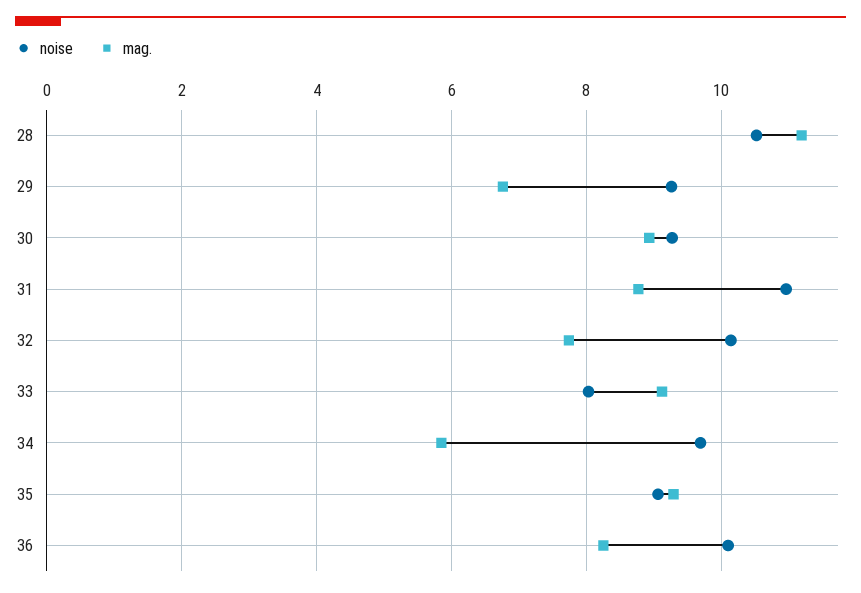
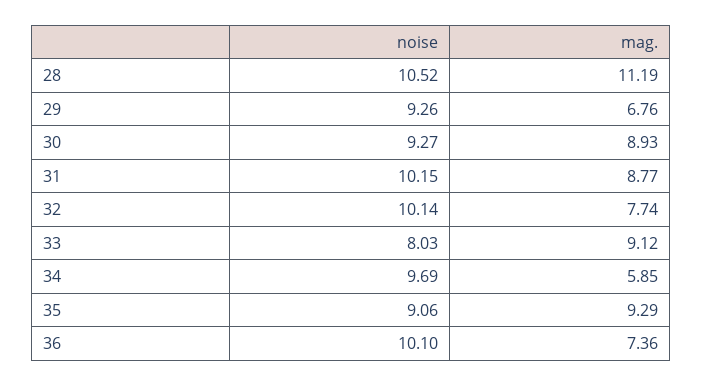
noise, 31: 11 -> 10.15
mag., 36: 8.2 -> 7.36

